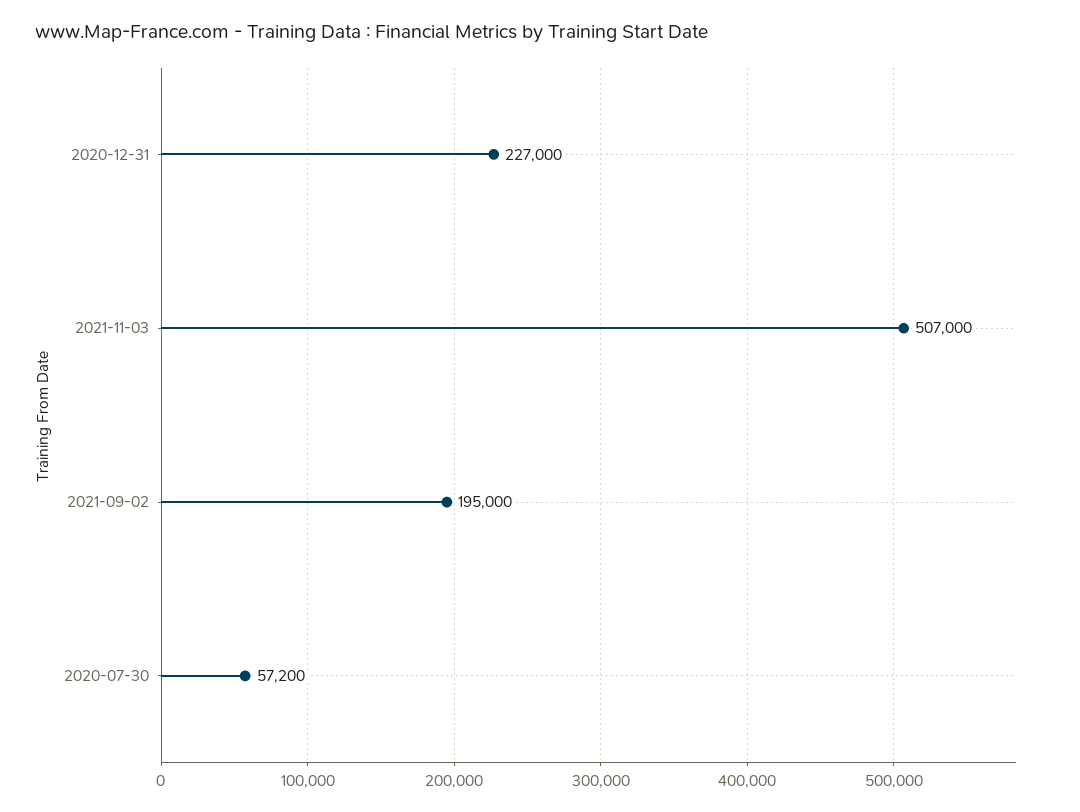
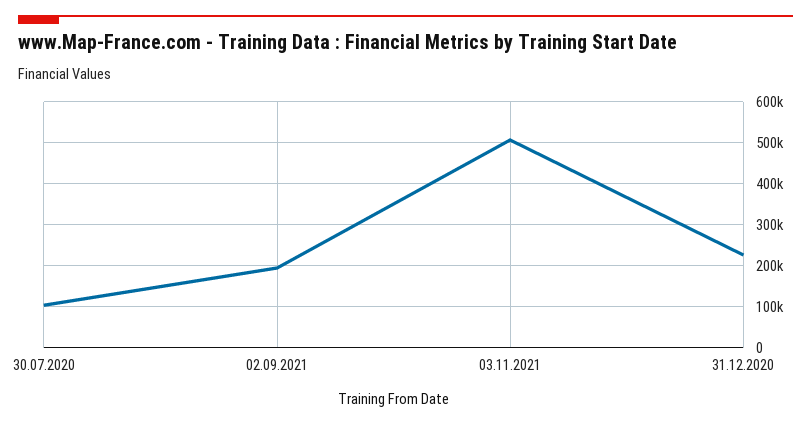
2020-07-30: 57200 -> 100000

